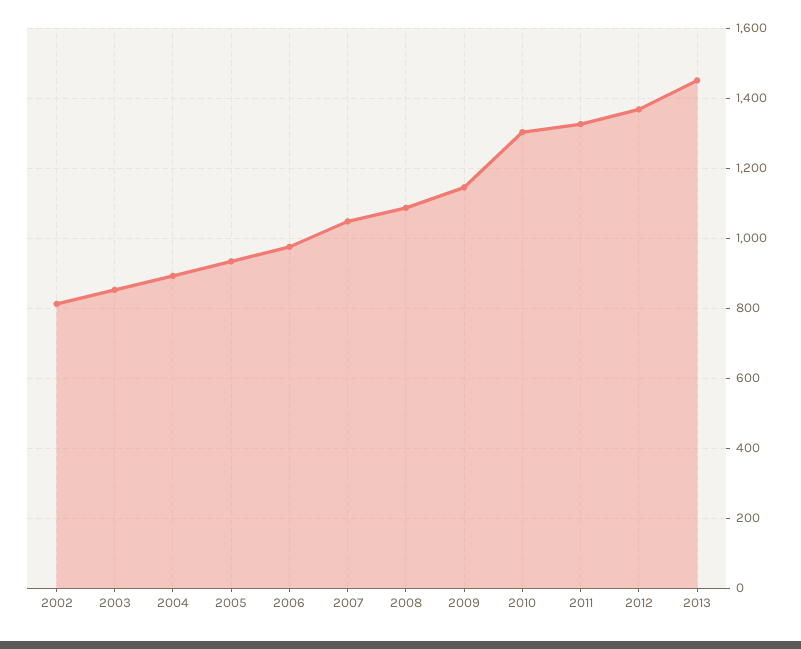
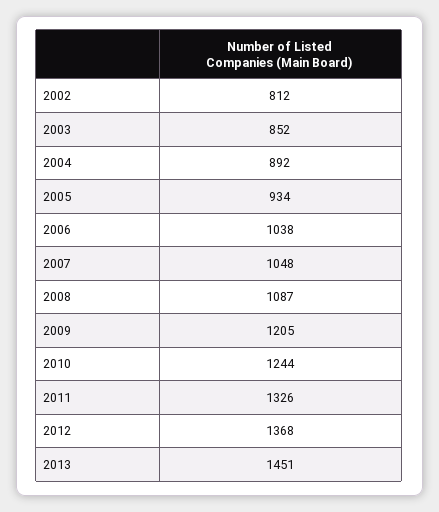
2006: 980 -> 1038
2009: 1140 -> 1205
2010: 1300 -> 1244

